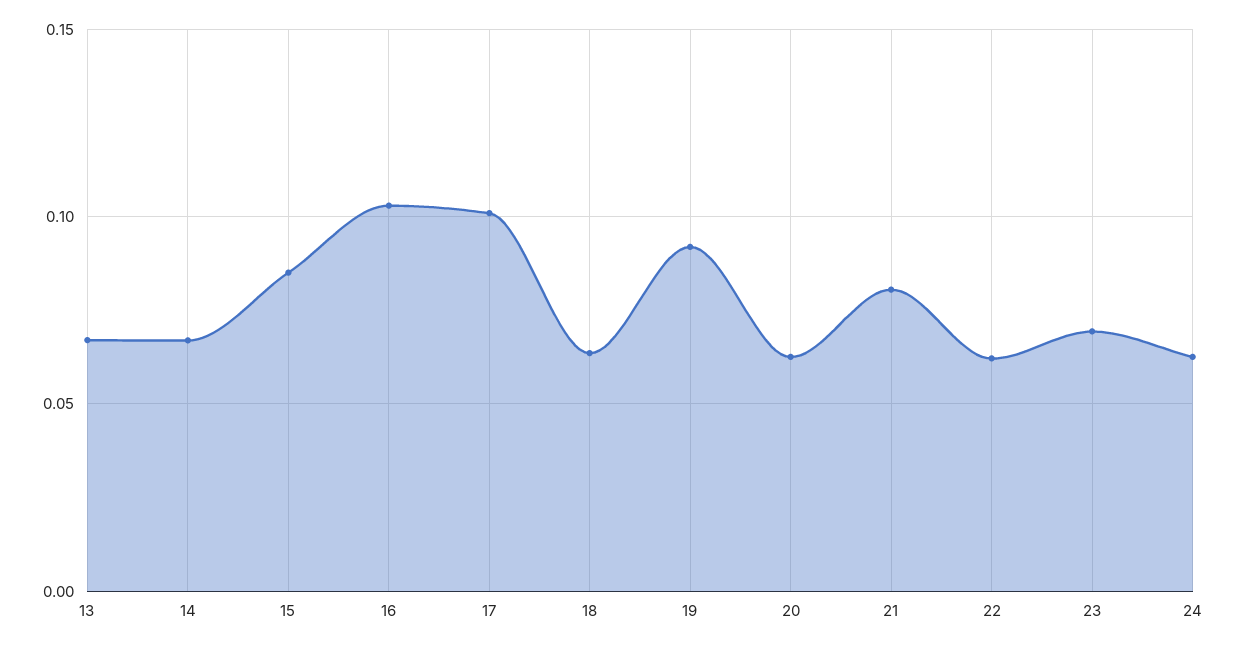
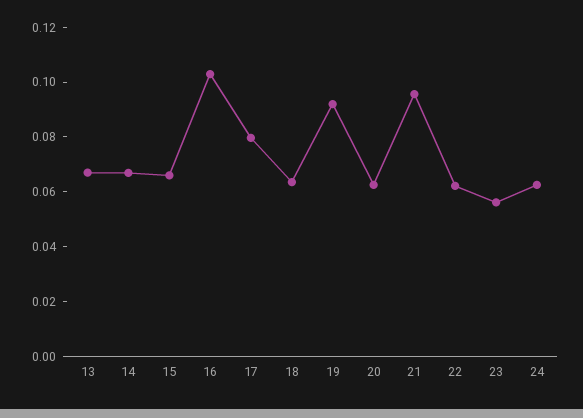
15: 0.085 -> 0.065
17: 0.1 -> 0.08
21: 0.08 -> 0.095
23: 0.07 -> 0.055

